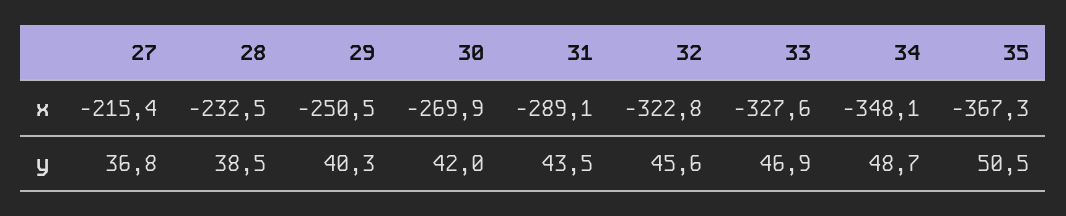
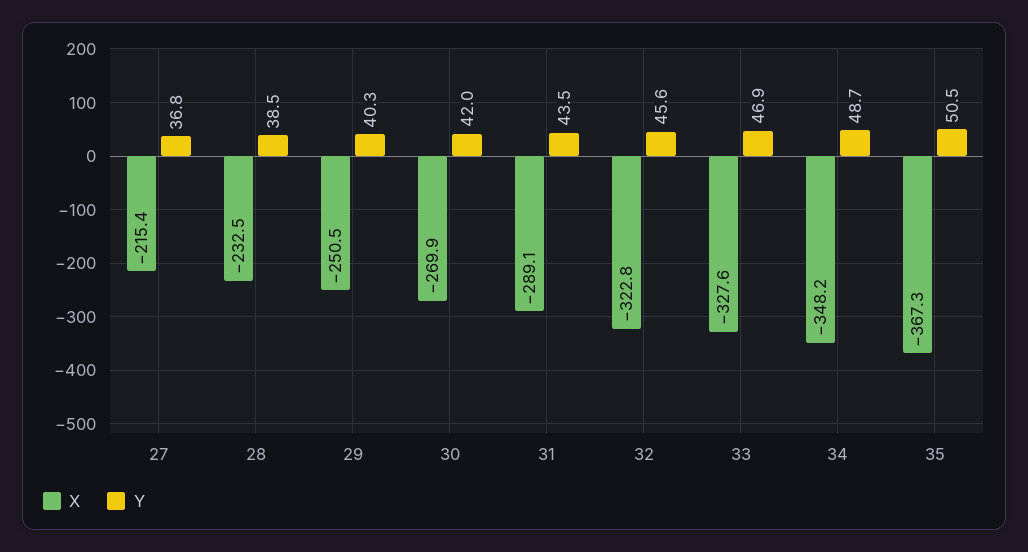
x, 34: -348.1 -> -348.2

